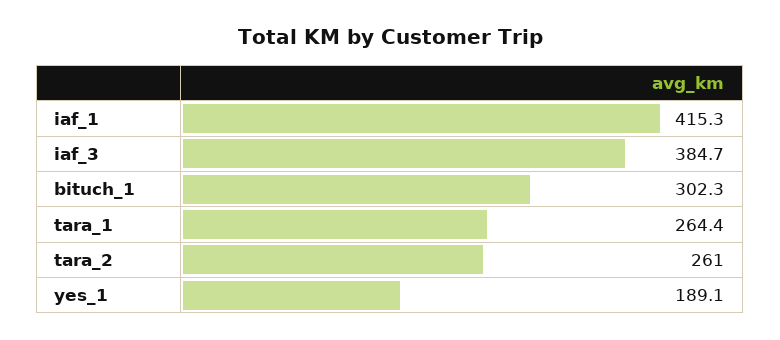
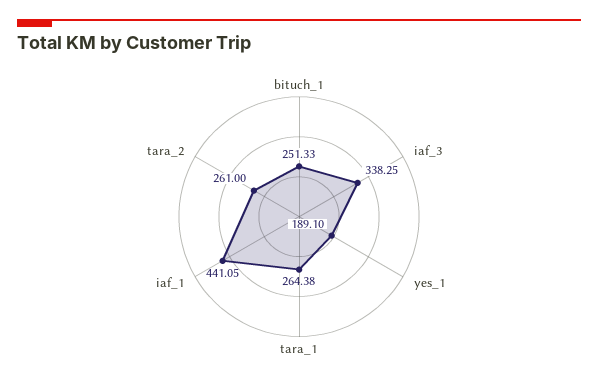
iaf_1: 415.3 -> 441.05
iaf_3: 384.7 -> 338.25
bituch_1: 302.3 -> 251.33

